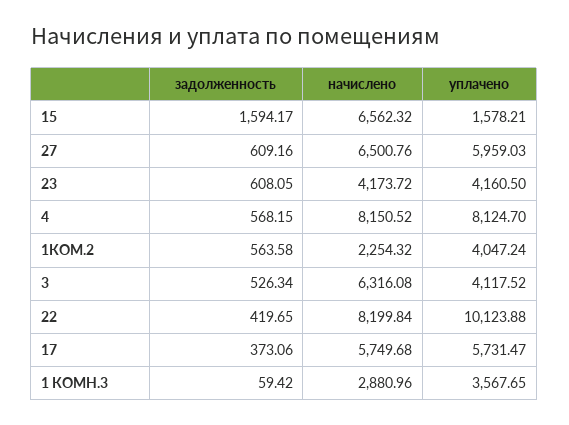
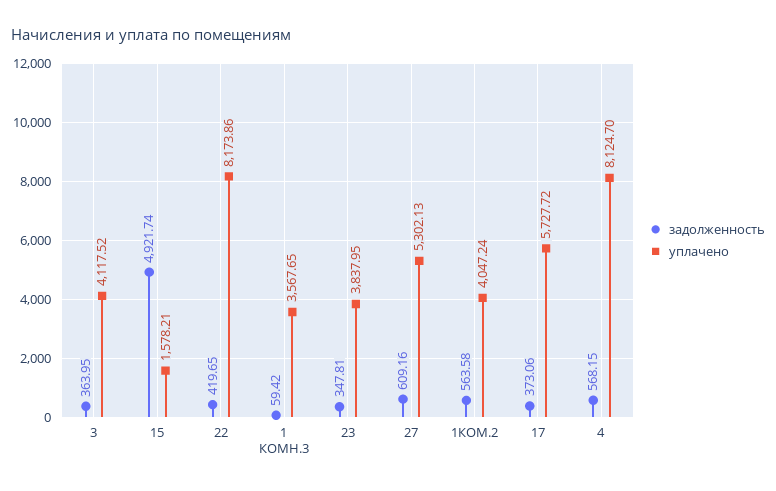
задолженность, 15: 1594.17 -> 4921.74
начислено, 15: 6562.32 -> none
начислено, 27: 6500.76 -> none
уплачено, 27: 5959.03 -> 5302.13
задолженность, 23: 608.05 -> 347.81
начислено, 23: 4173.72 -> none
уплачено, 23: 4160.5 -> 3837.95
начислено, 4: 8150.52 -> none
начислено, 1КОМ.2: 2254.32 -> none
задолженность, 3: 526.34 -> 363.95
начислено, 3: 6316.08 -> none
начислено, 22: 8199.84 -> none
уплачено, 22: 10123.88 -> 8173.86
начислено, 17: 5749.68 -> none
уплачено, 17: 5731.47 -> 5727.72
начислено, 1 КОМН.3: 2880.96 -> none

